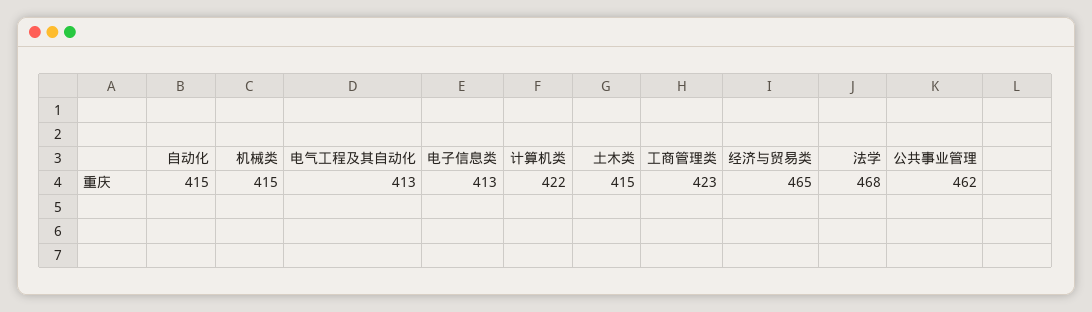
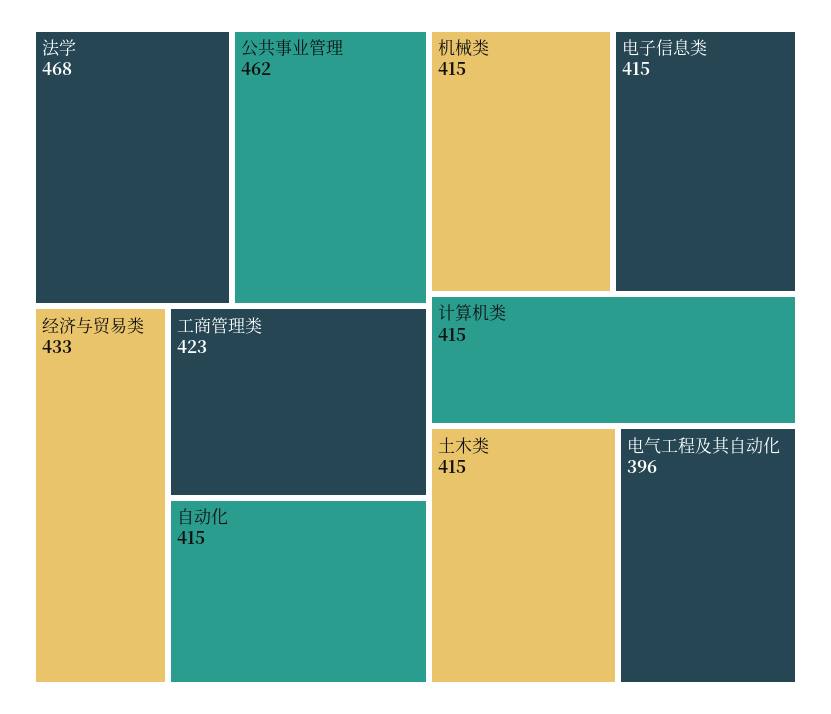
电气工程及其自动化: 413 -> 396
电子信息类: 413 -> 415
计算机类: 422 -> 415
经济与贸易类: 465 -> 433

